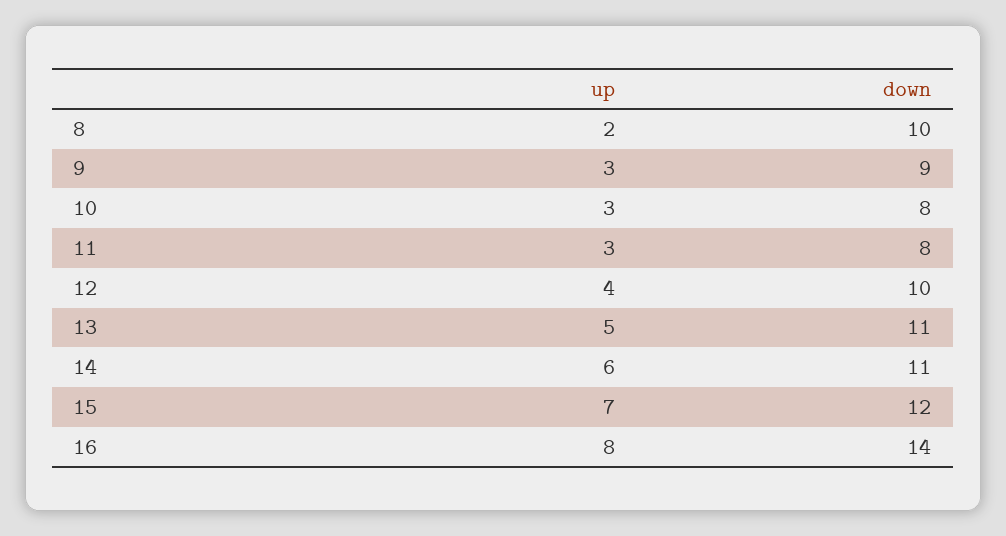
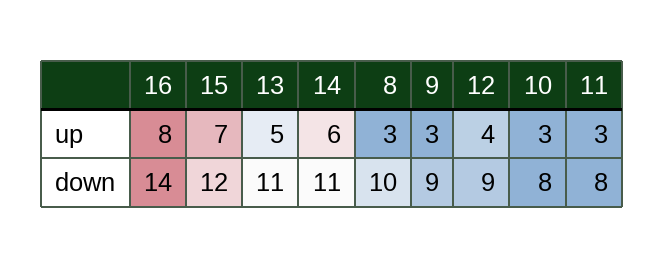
up, 8: 2 -> 3
down, 12: 10 -> 9

